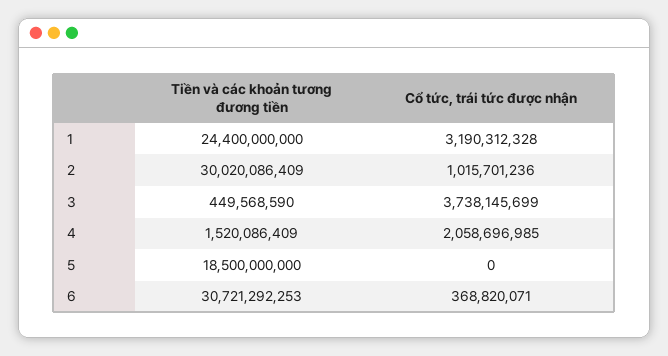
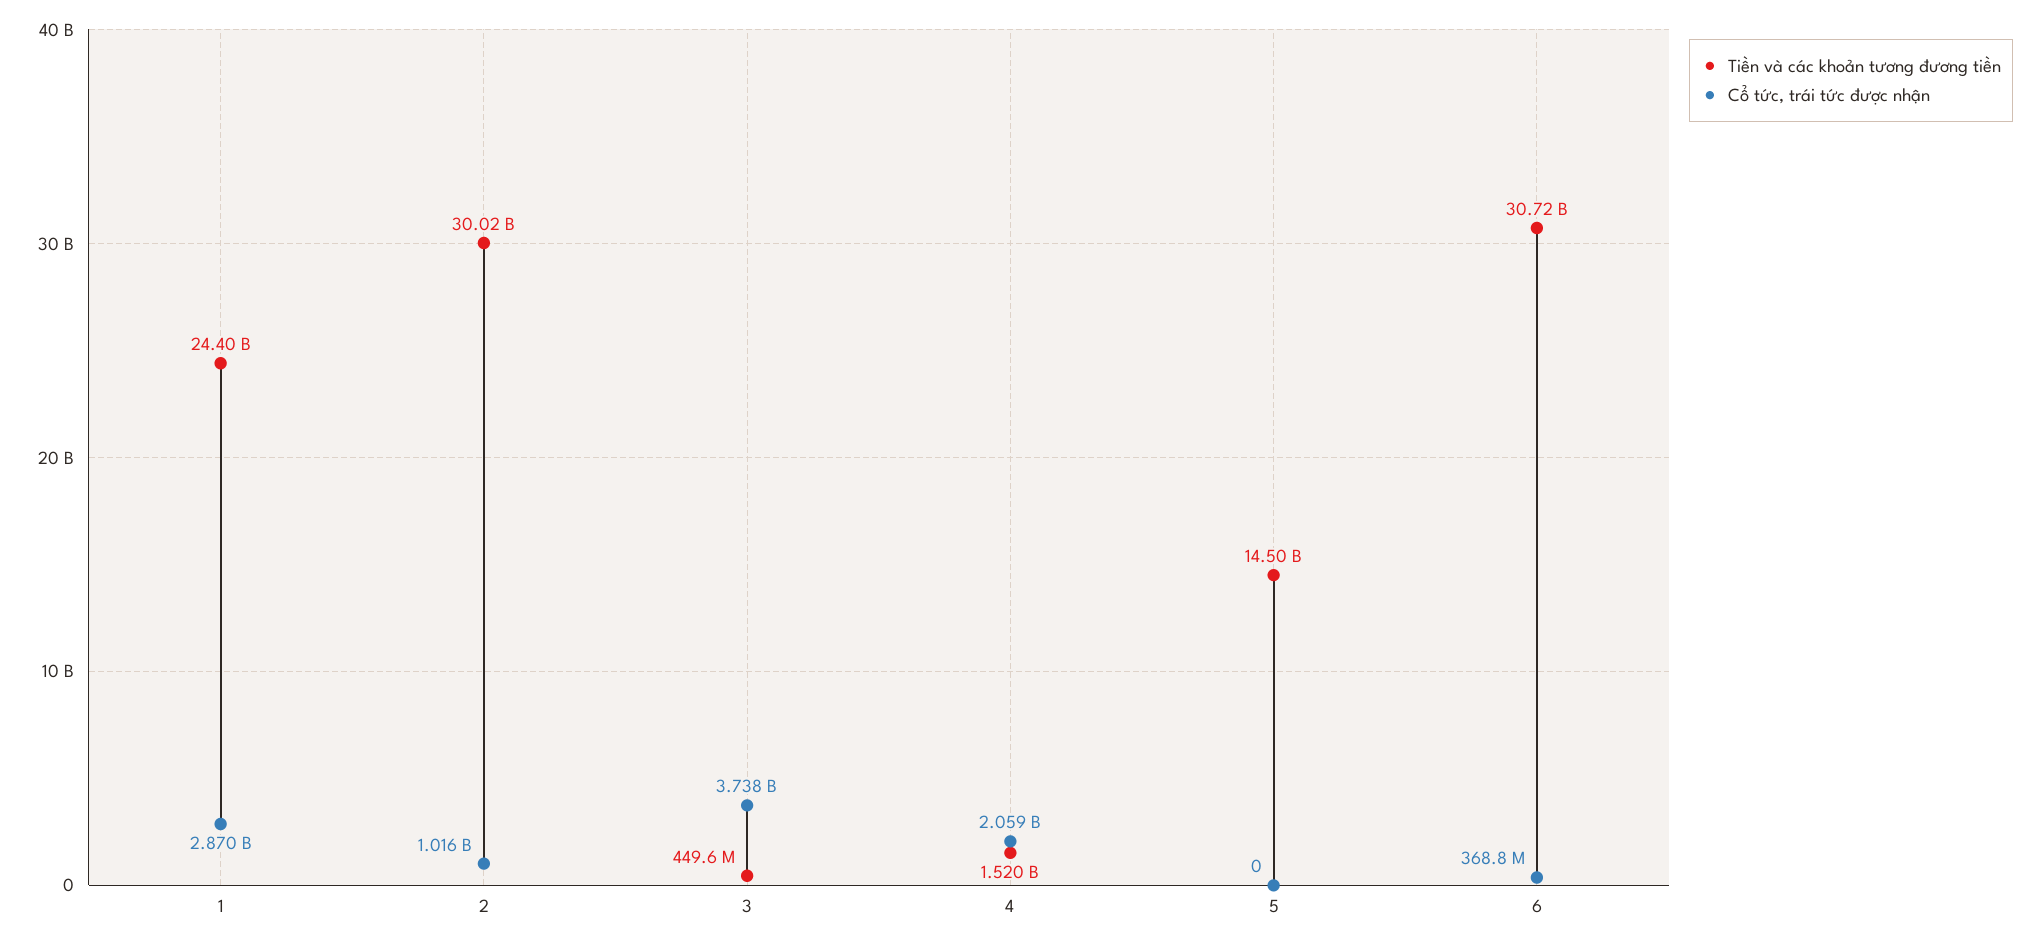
Cổ tức, trái tức được nhận, 1: 3190312328 -> 2870000000
Tiền và các khoản tương đương tiền, 5: 18500000000 -> 14500000000

